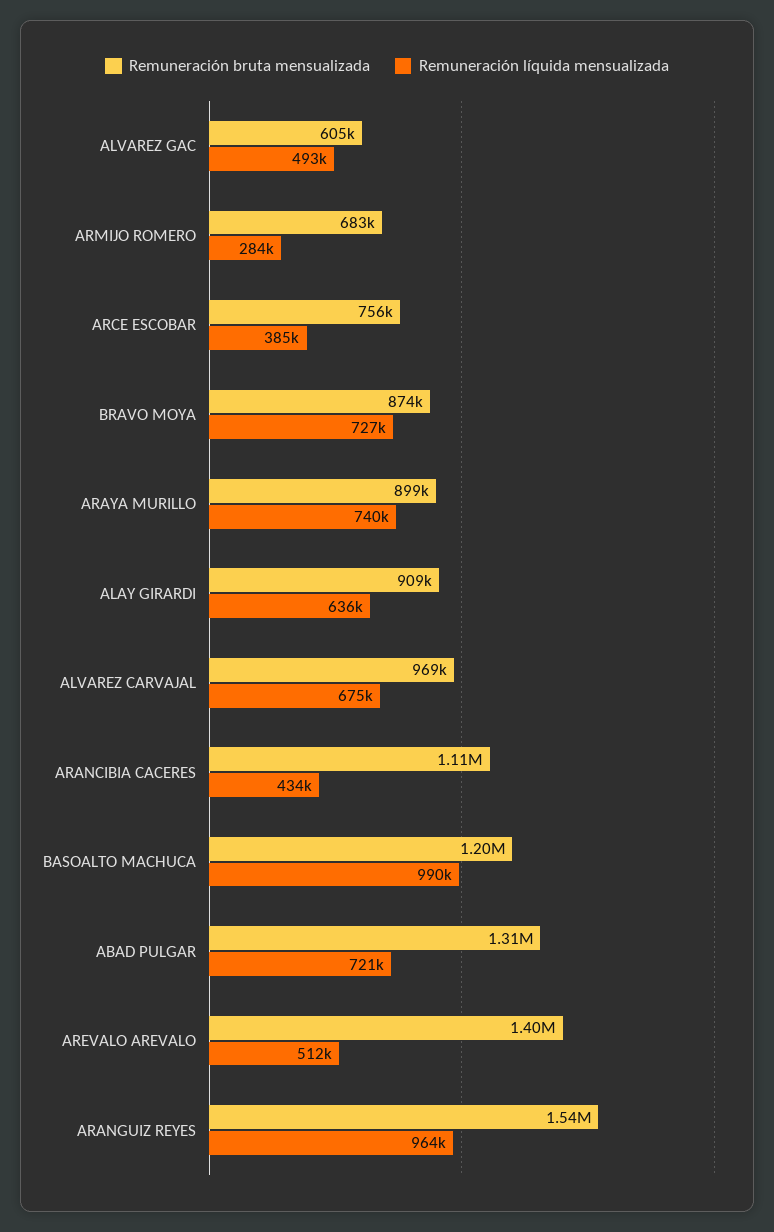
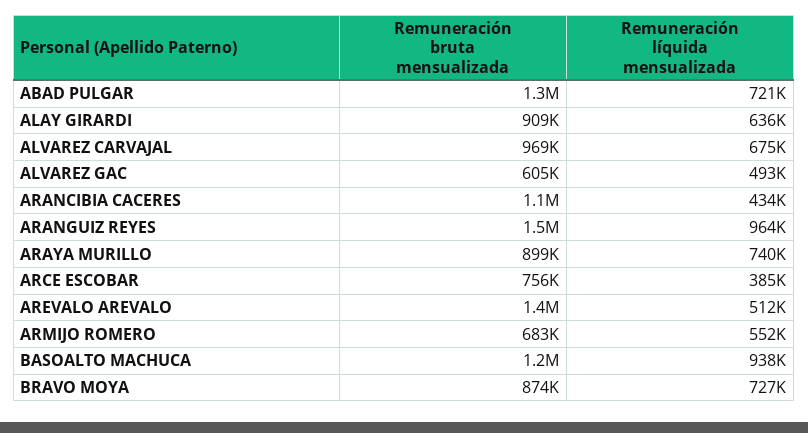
Remuneración líquida mensualizada, ARMIJO ROMERO: 284000 -> 552000
Remuneración líquida mensualizada, BASOALTO MACHUCA: 990000 -> 938000

